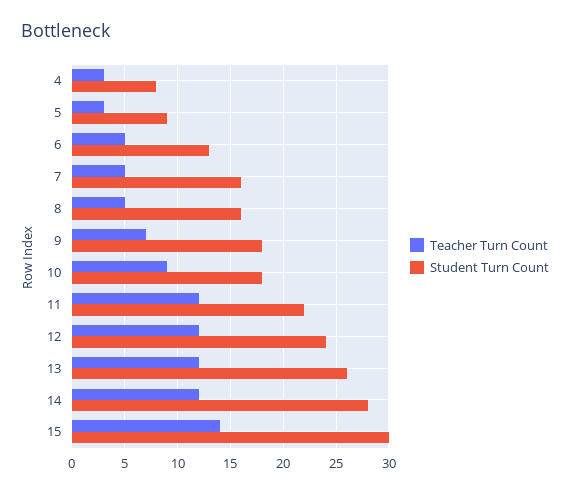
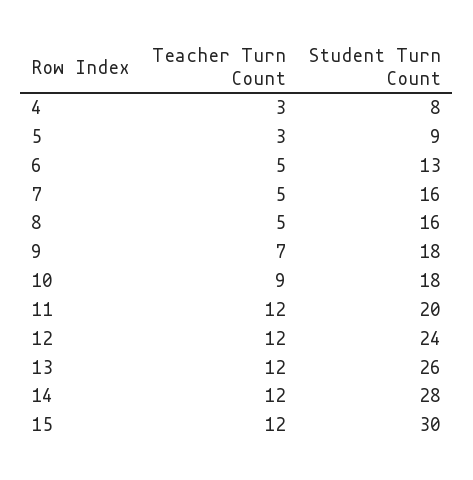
Student Turn Count, 11: 22 -> 20
Teacher Turn Count, 15: 14 -> 12

